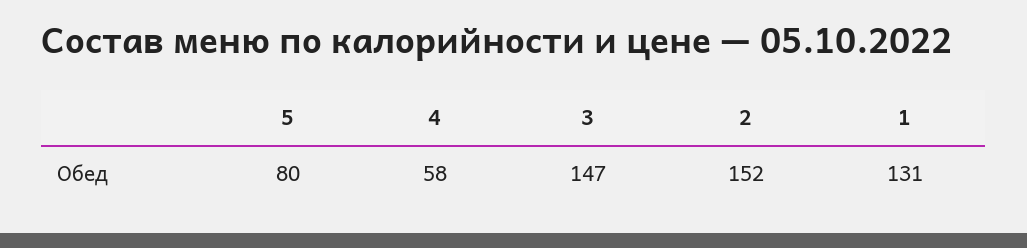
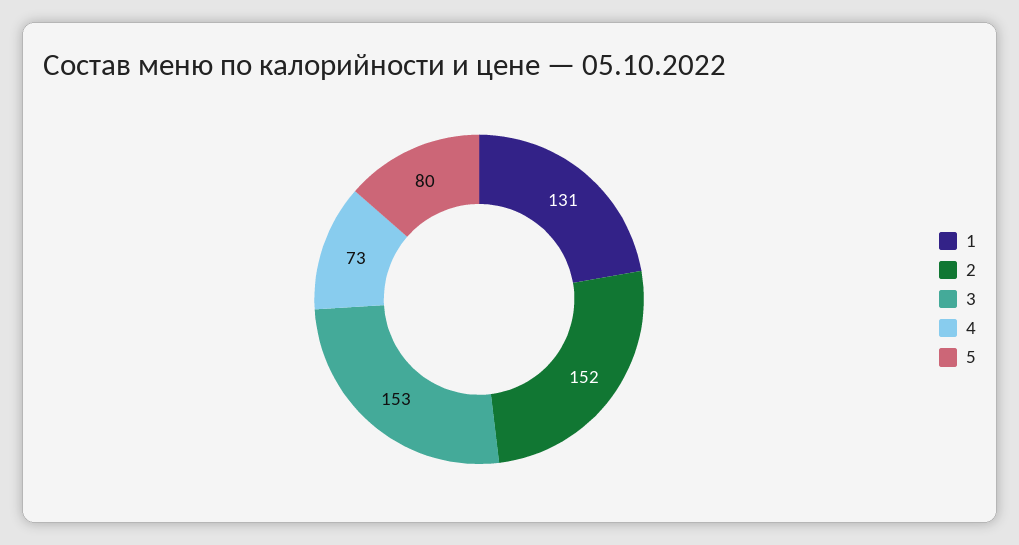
4: 58 -> 73
3: 147 -> 153

